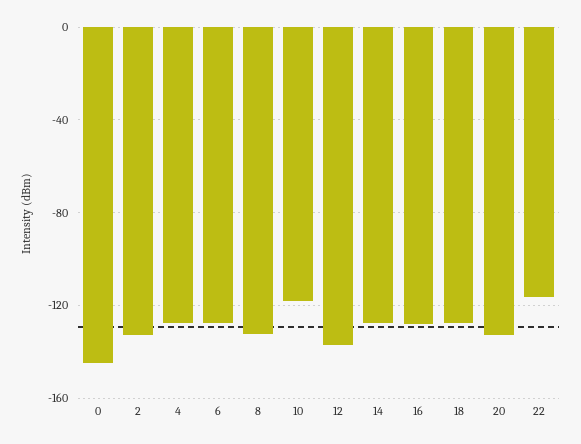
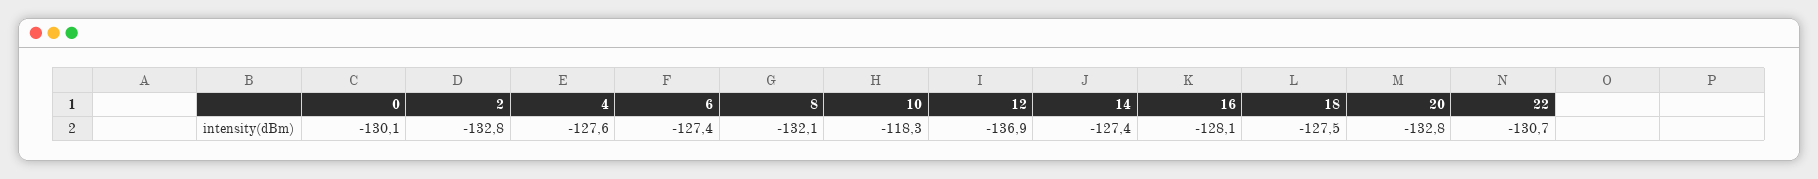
0: -145 -> -130.1
22: -115 -> -130.7

